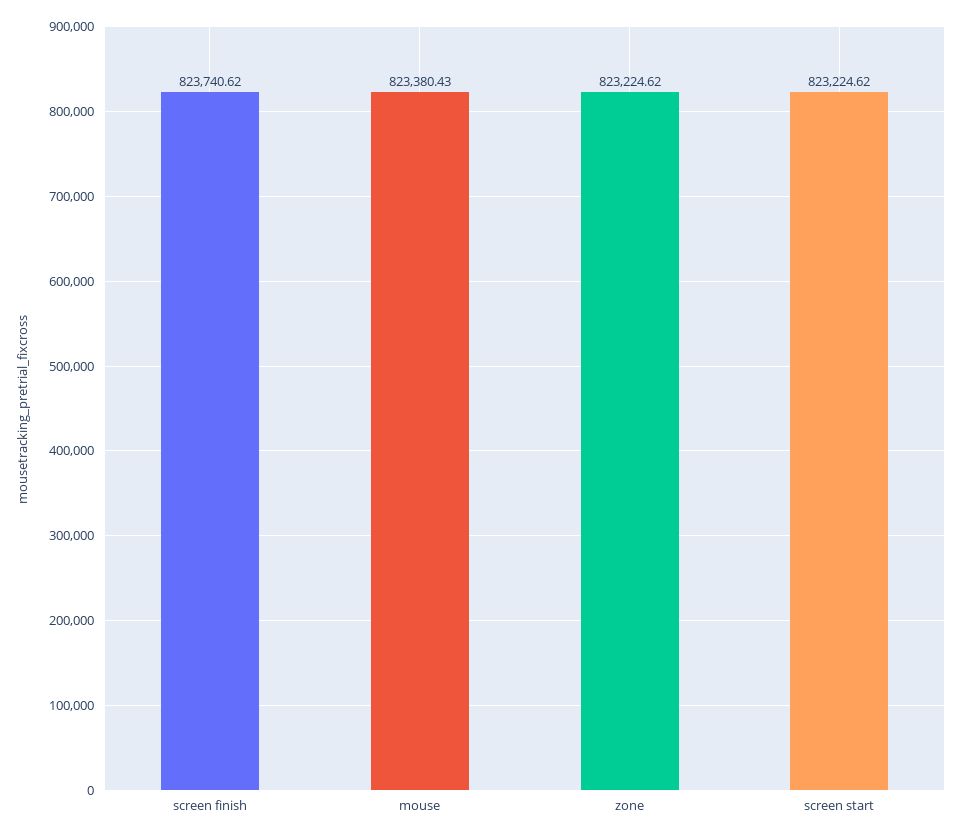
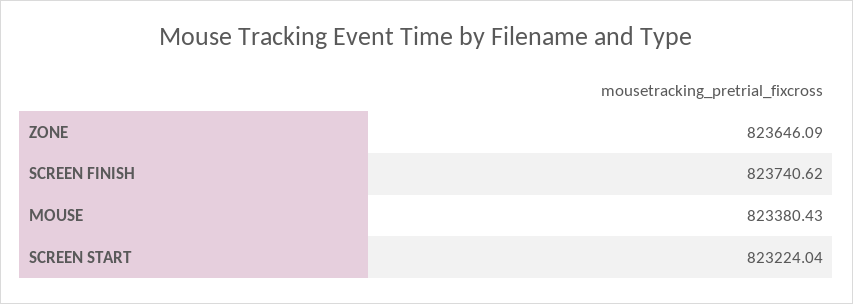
zone: 823224.62 -> 823646.09
screen start: 823224.62 -> 823224.04

